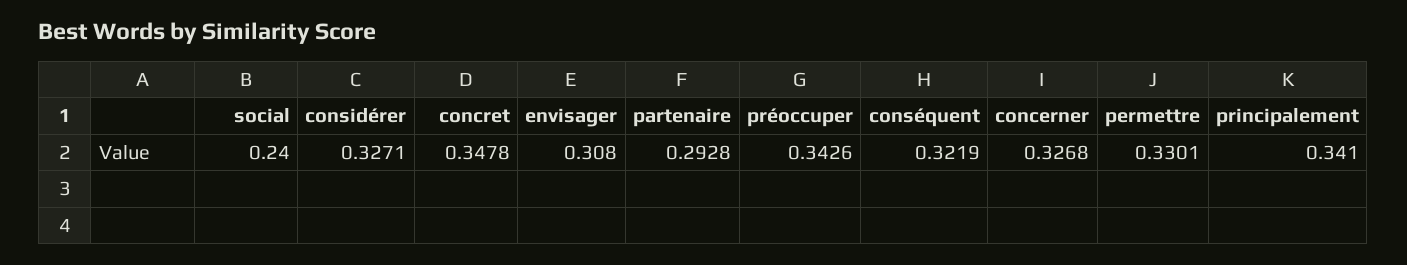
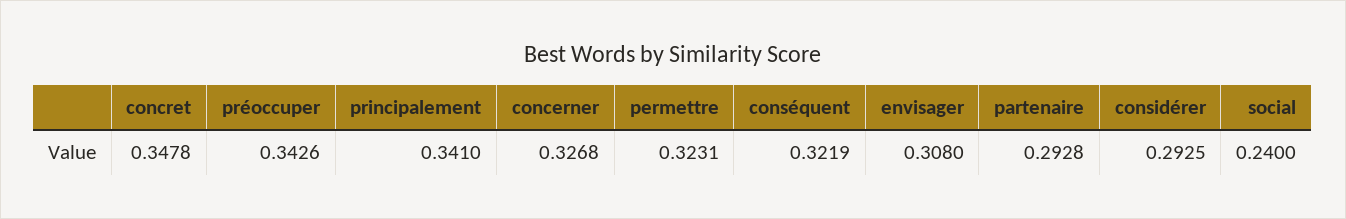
considérer: 0.3271 -> 0.2925
permettre: 0.3301 -> 0.3231

